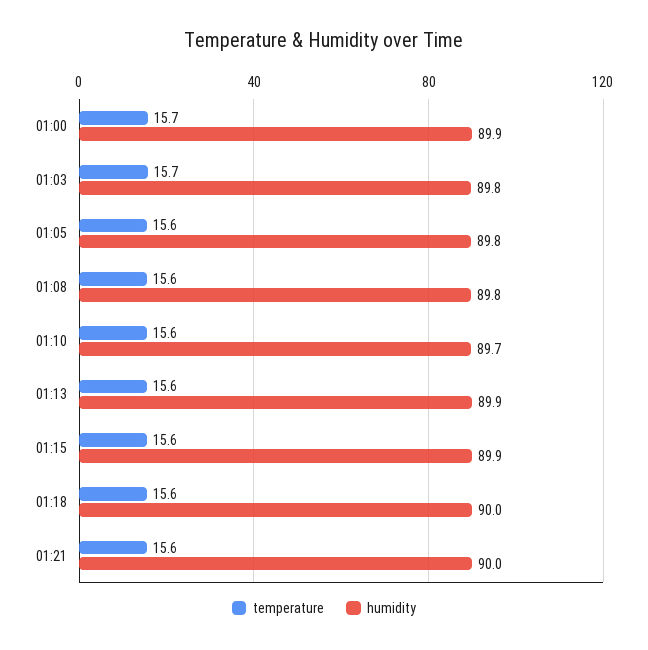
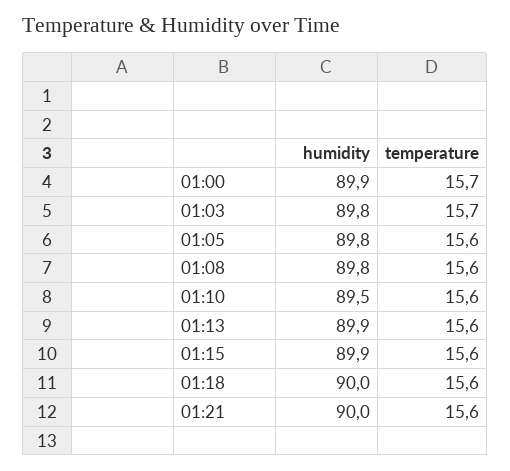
humidity, 01:10: 89.7 -> 89.5

